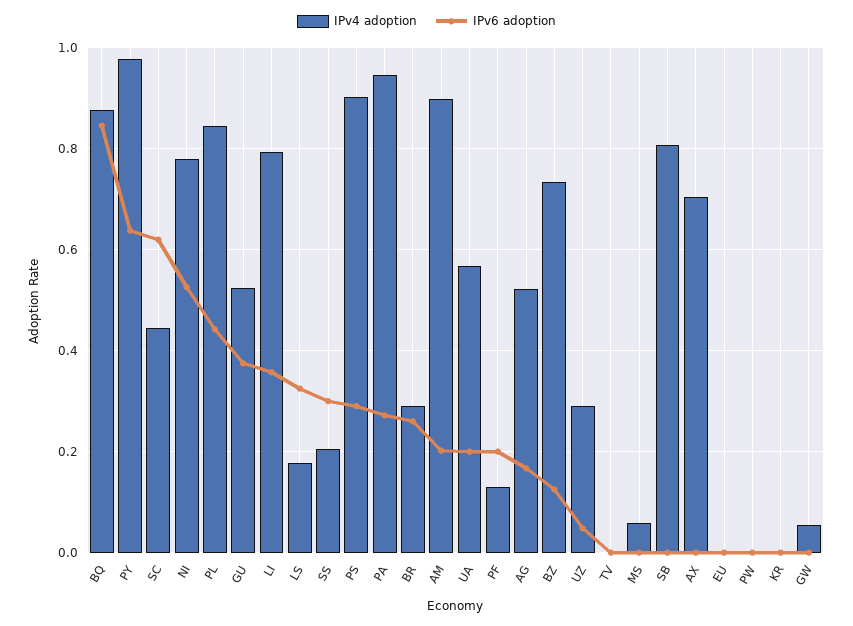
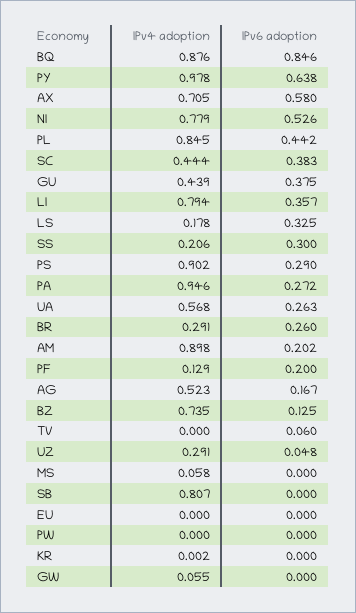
IPv6 adoption, SC: 0.62 -> 0.383
IPv4 adoption, GU: 0.52 -> 0.439
IPv6 adoption, UA: 0.2 -> 0.263
IPv6 adoption, TV: 0 -> 0.06
IPv6 adoption, AX: 0 -> 0.58

